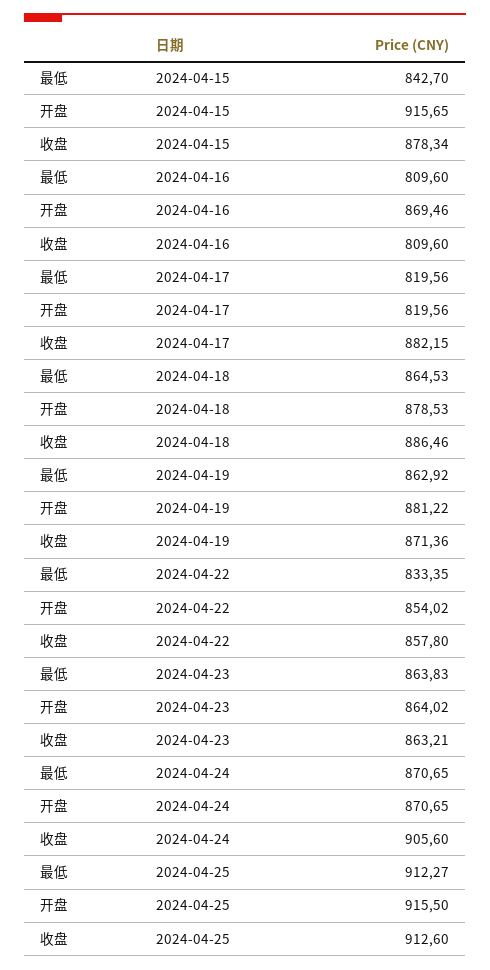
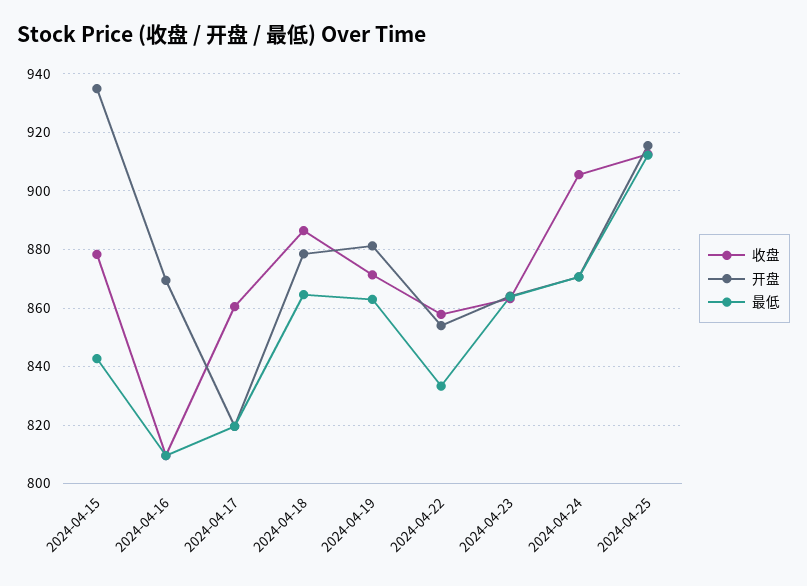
开盘, 2024-04-15: 915.65 -> 935
收盘, 2024-04-17: 882.15 -> 860

